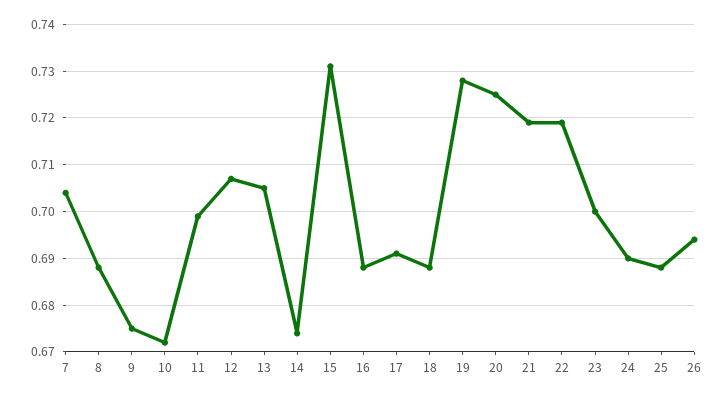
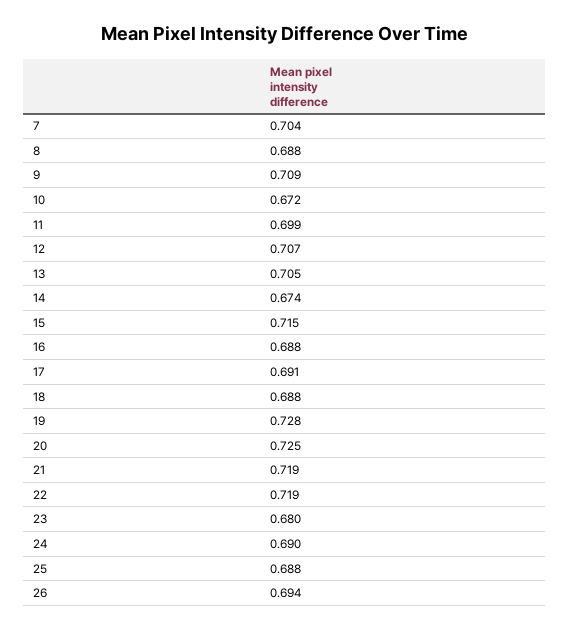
9: 0.675 -> 0.709
15: 0.73 -> 0.715
23: 0.7 -> 0.68

